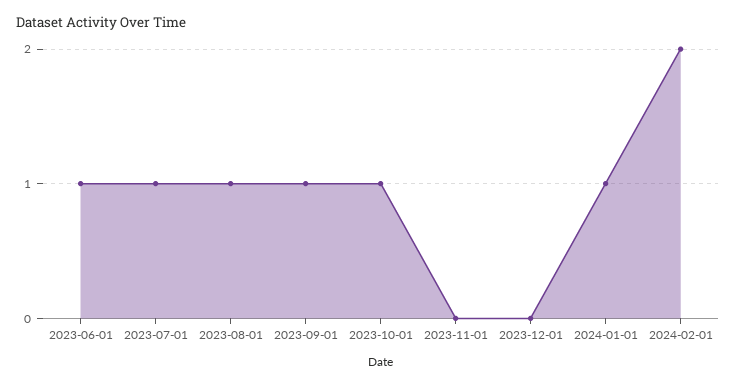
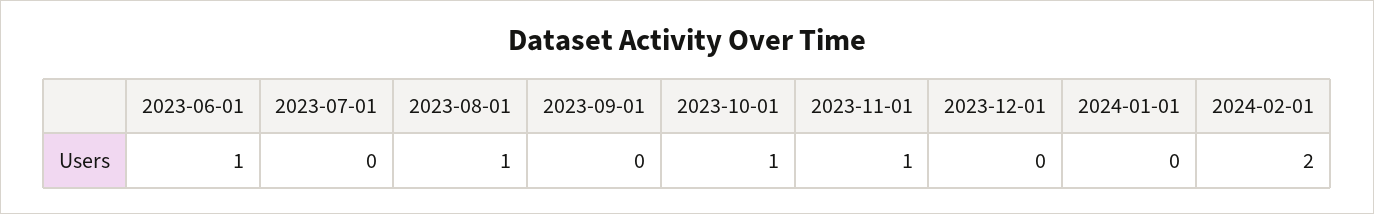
2023-07-01: 1 -> 0
2023-09-01: 1 -> 0
2023-11-01: 0 -> 1
2024-01-01: 1 -> 0

